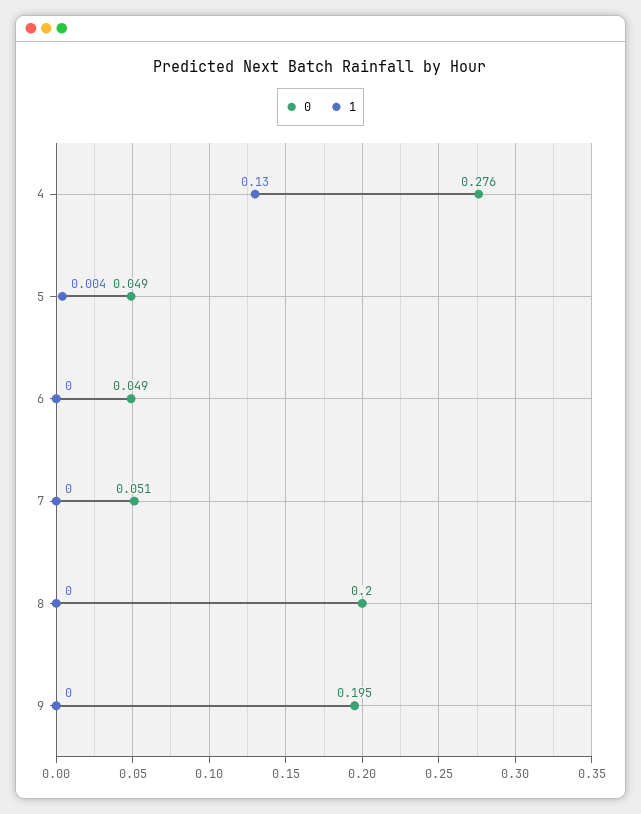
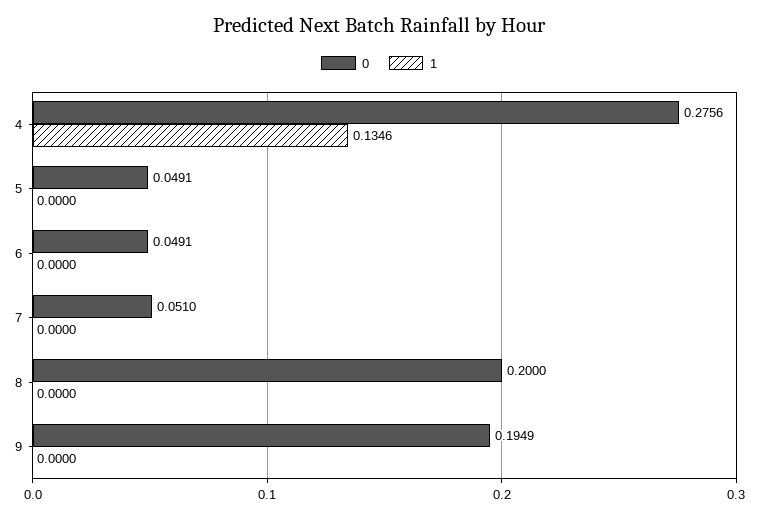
1, 4: 0.13 -> 0.1346
1, 5: 0.004 -> 0

